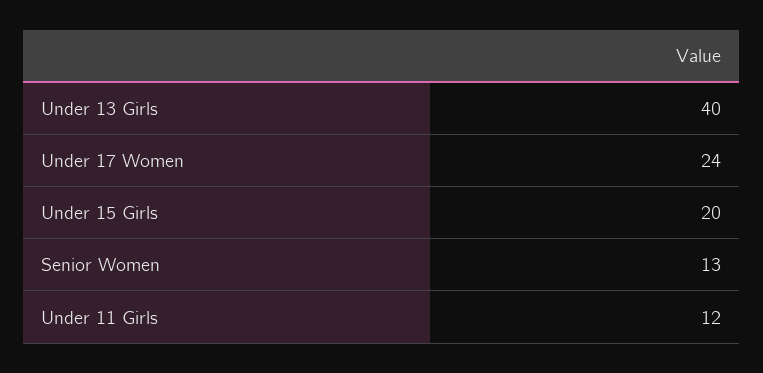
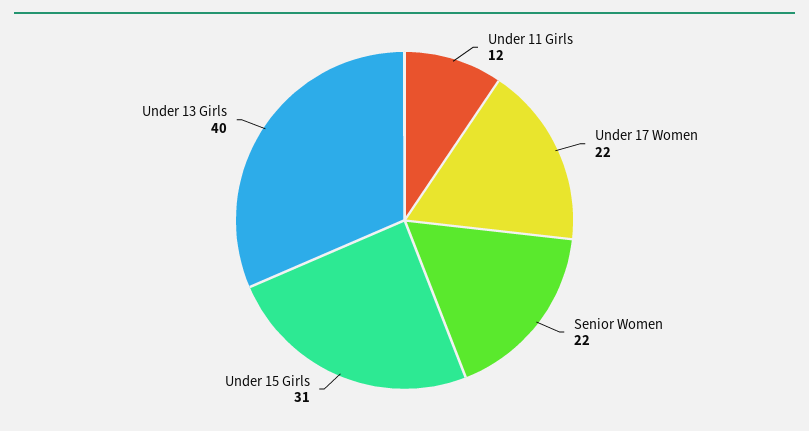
Under 17 Women: 24 -> 22
Under 15 Girls: 20 -> 31
Senior Women: 13 -> 22

